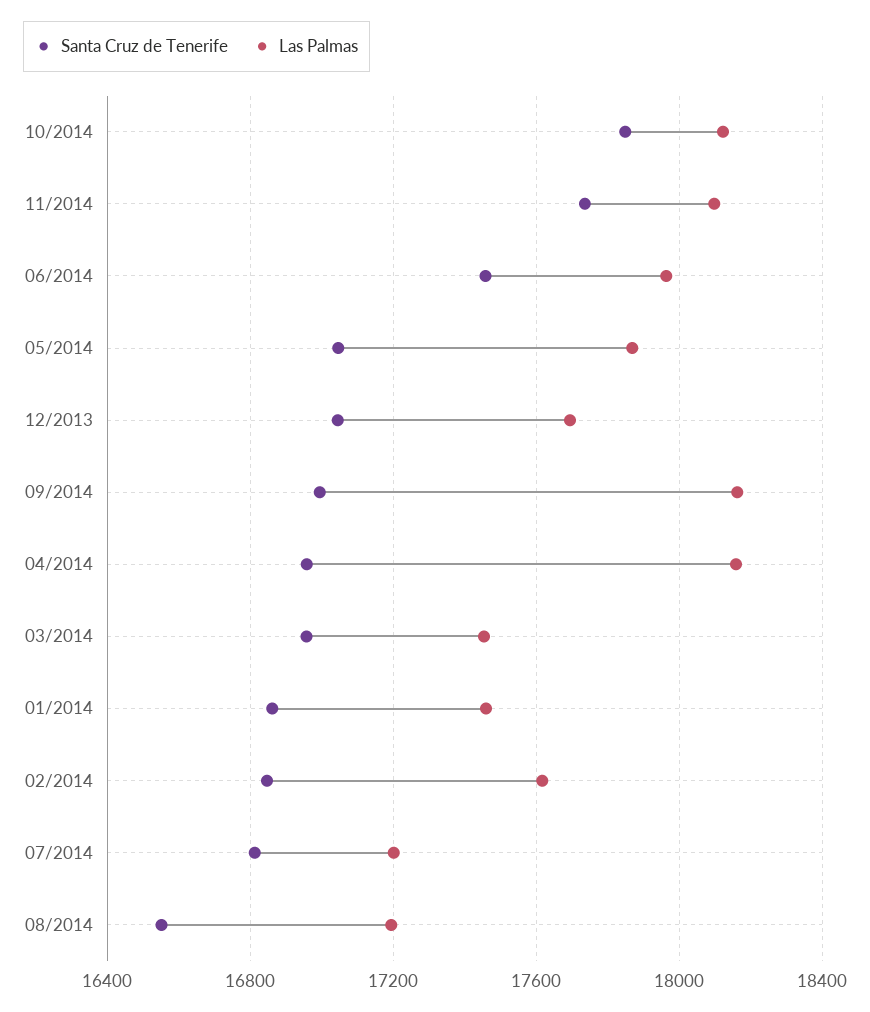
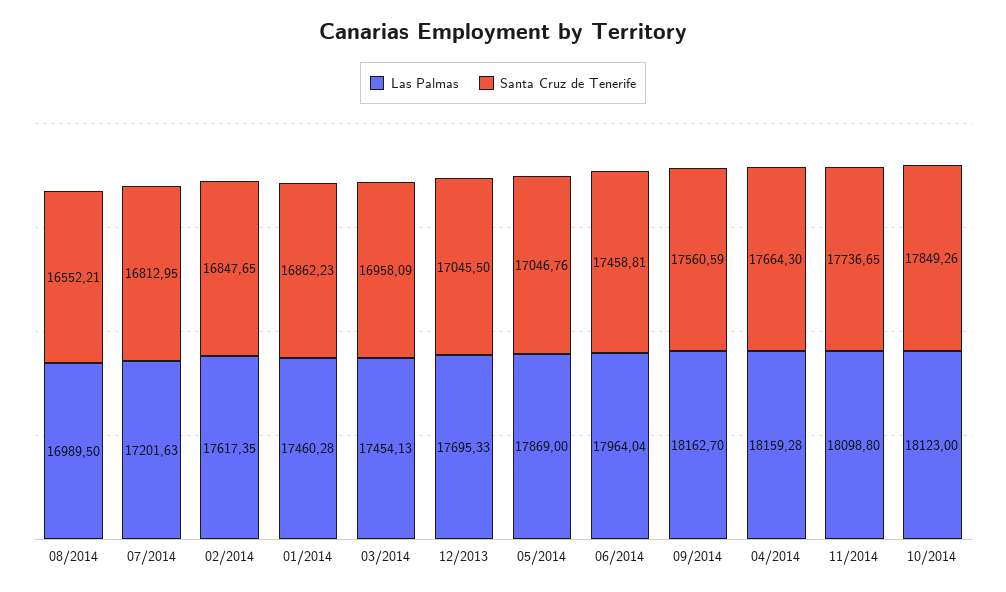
Santa Cruz de Tenerife, 09/2014: 17000 -> 17560.59
Santa Cruz de Tenerife, 04/2014: 16950 -> 17664.3
Las Palmas, 08/2014: 17200 -> 16989.5

